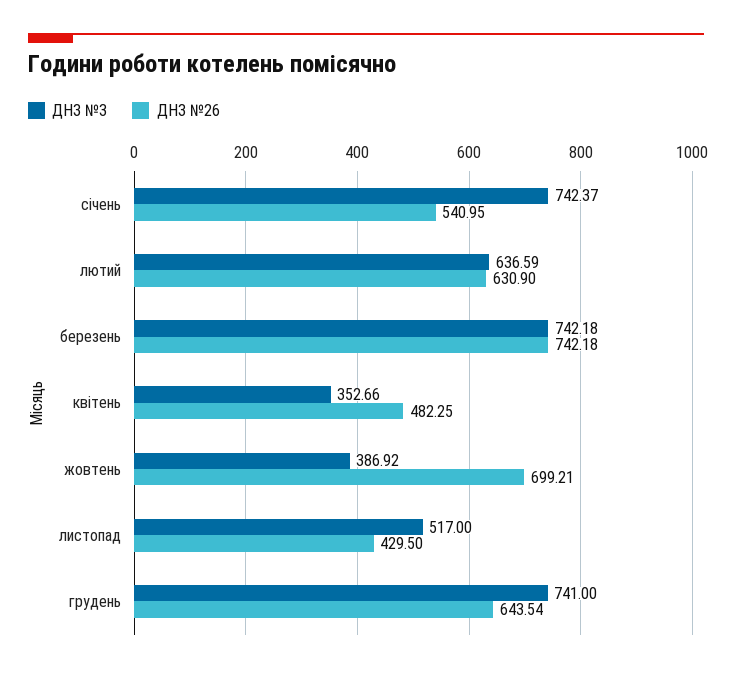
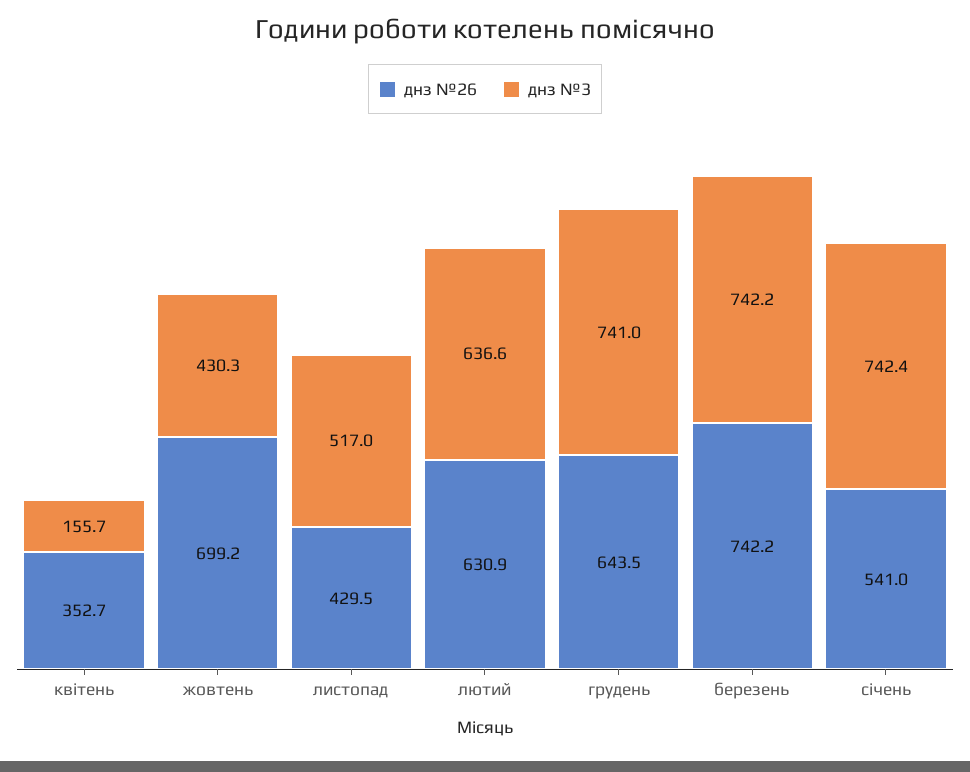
ДНЗ №3, квітень: 352.66 -> 155.7
ДНЗ №26, квітень: 482.25 -> 352.7
ДНЗ №3, жовтень: 386.92 -> 430.3

